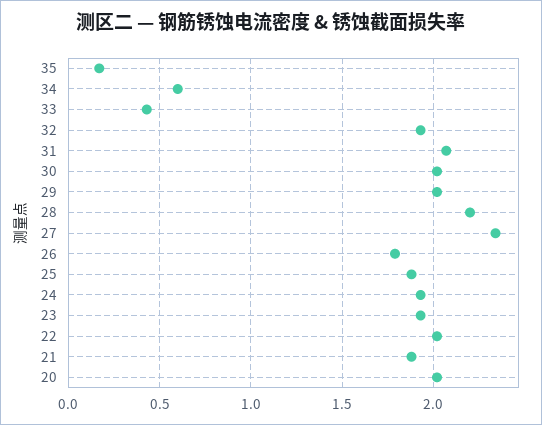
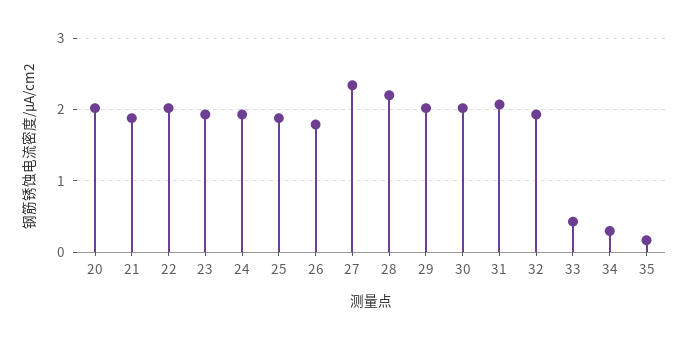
34: 0.6 -> 0.3

